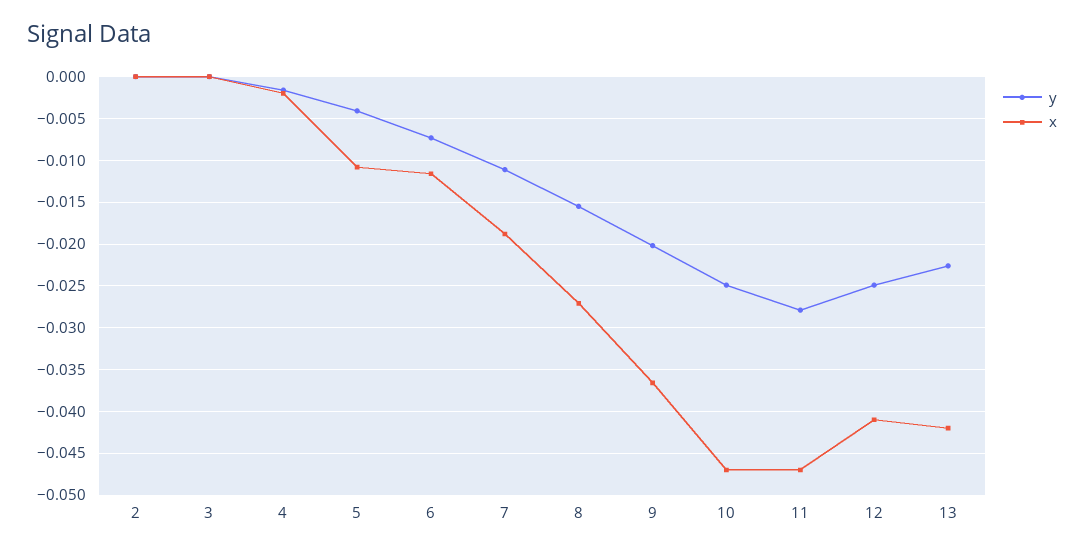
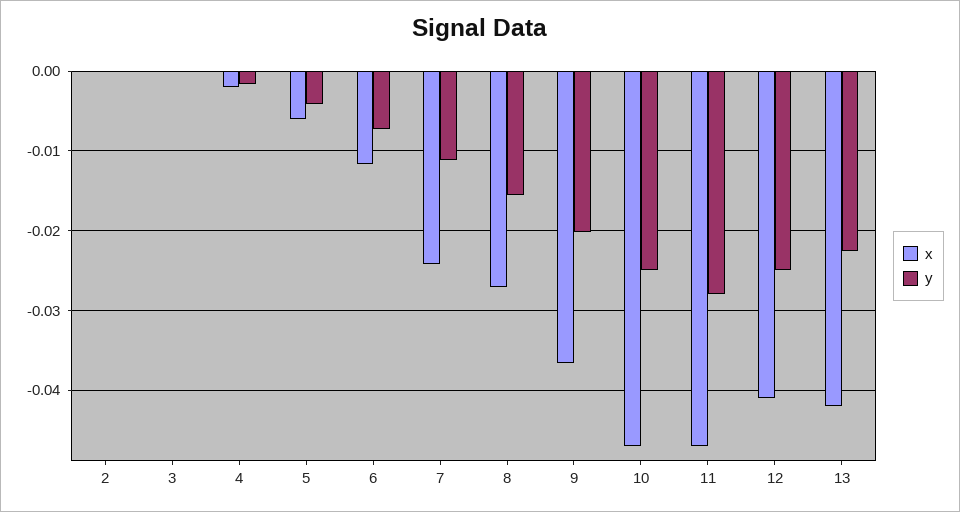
x, 5: -0.011 -> -0.006
x, 7: -0.019 -> -0.024

